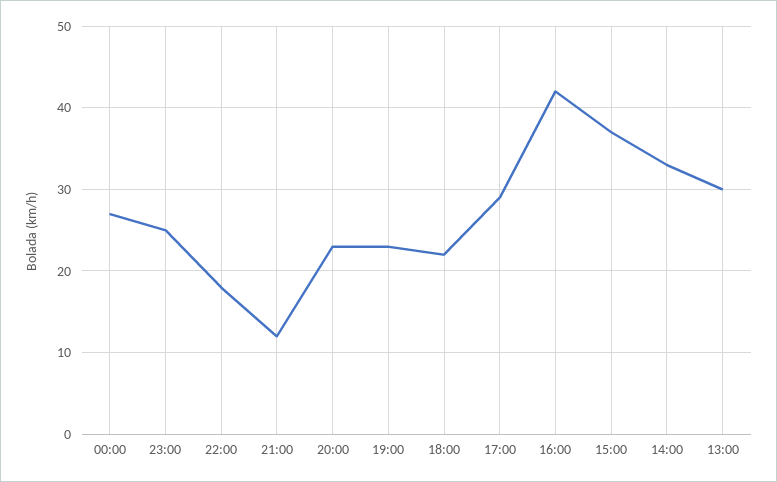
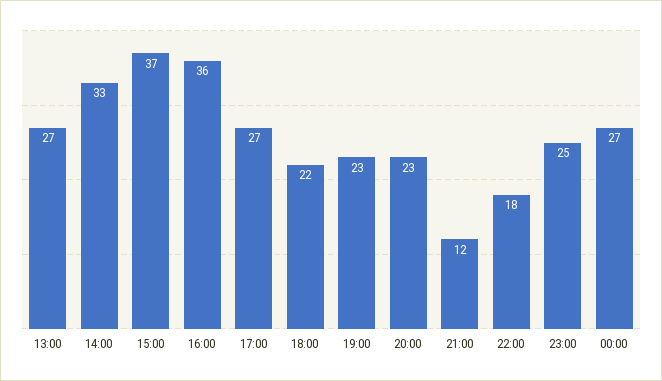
17:00: 29 -> 27
16:00: 42 -> 36
13:00: 30 -> 27

